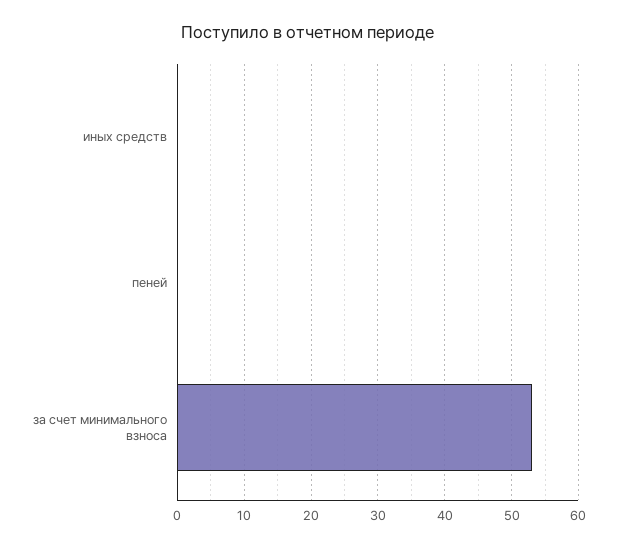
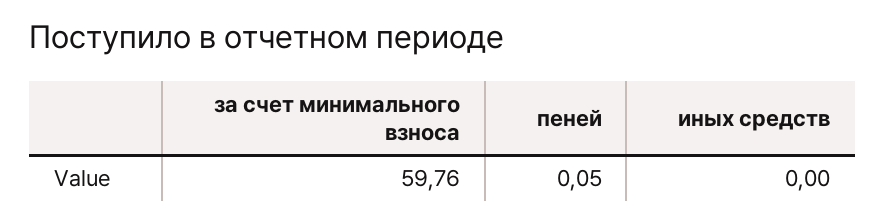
за счет минимального взноса: 53 -> 59.76

